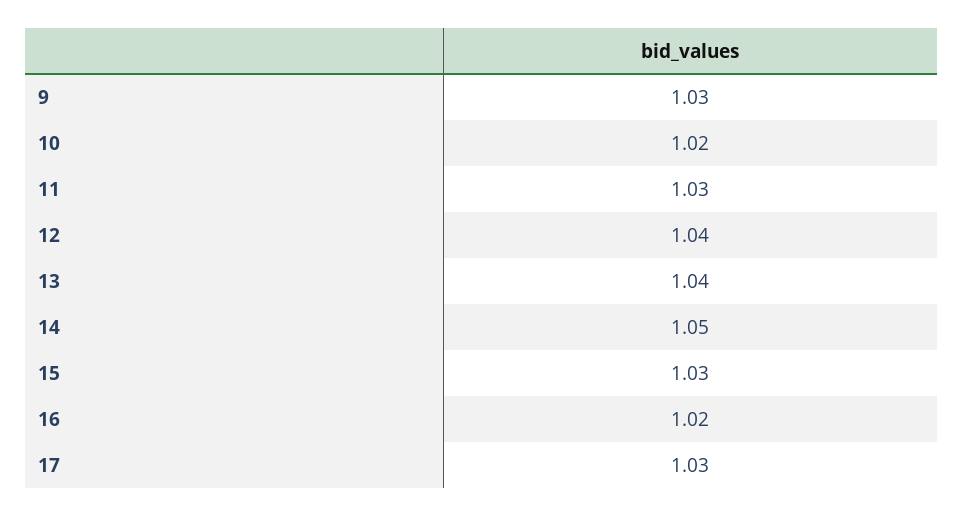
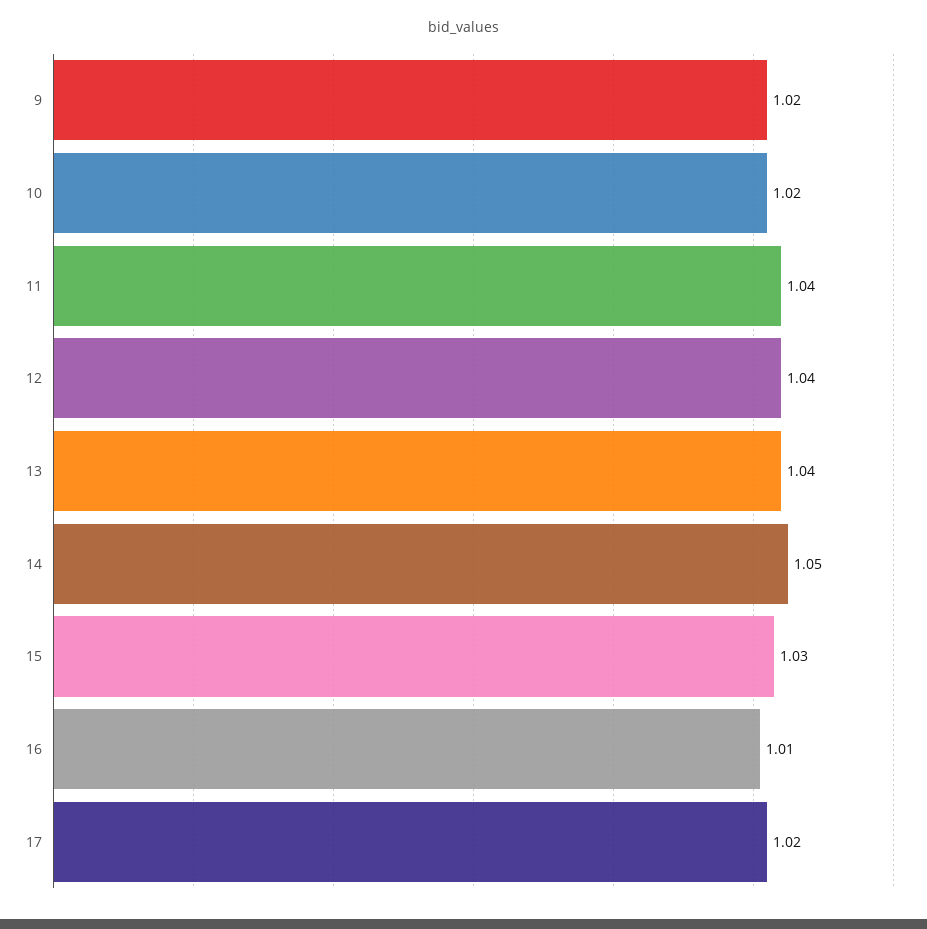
9: 1.03 -> 1.02
11: 1.03 -> 1.04
16: 1.02 -> 1.01
17: 1.03 -> 1.02

